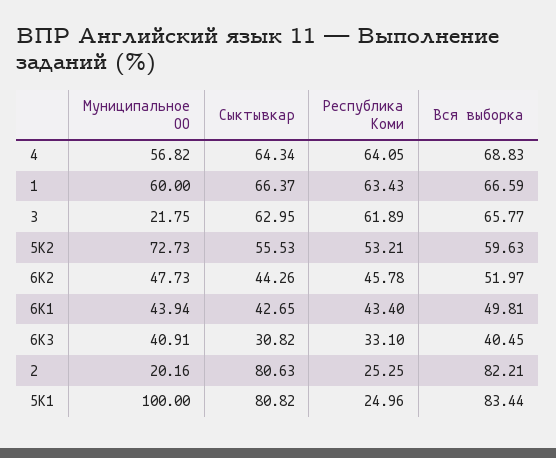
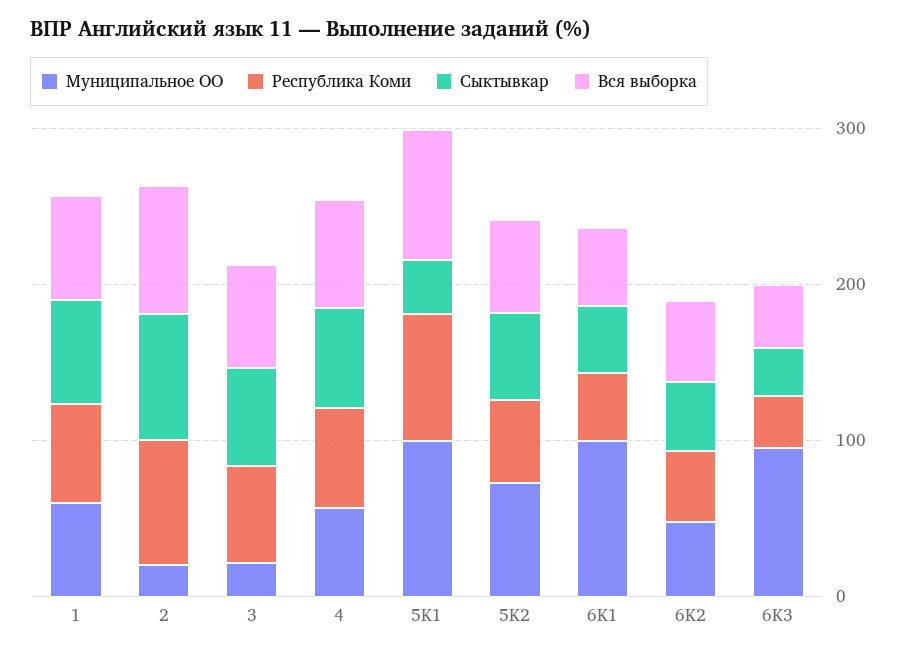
Муниципальное ОО, 6K1: 43.94 -> 100
Муниципальное ОО, 6K3: 40.91 -> 100
Республика Коми, 2: 25.25 -> 80
Сыктывкар, 5K1: 80.82 -> 40
Республика Коми, 5K1: 24.96 -> 80

